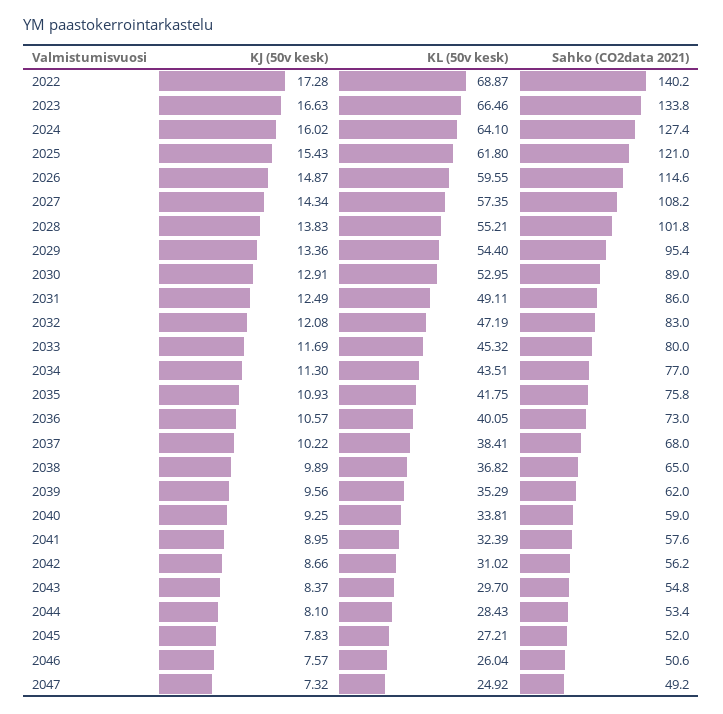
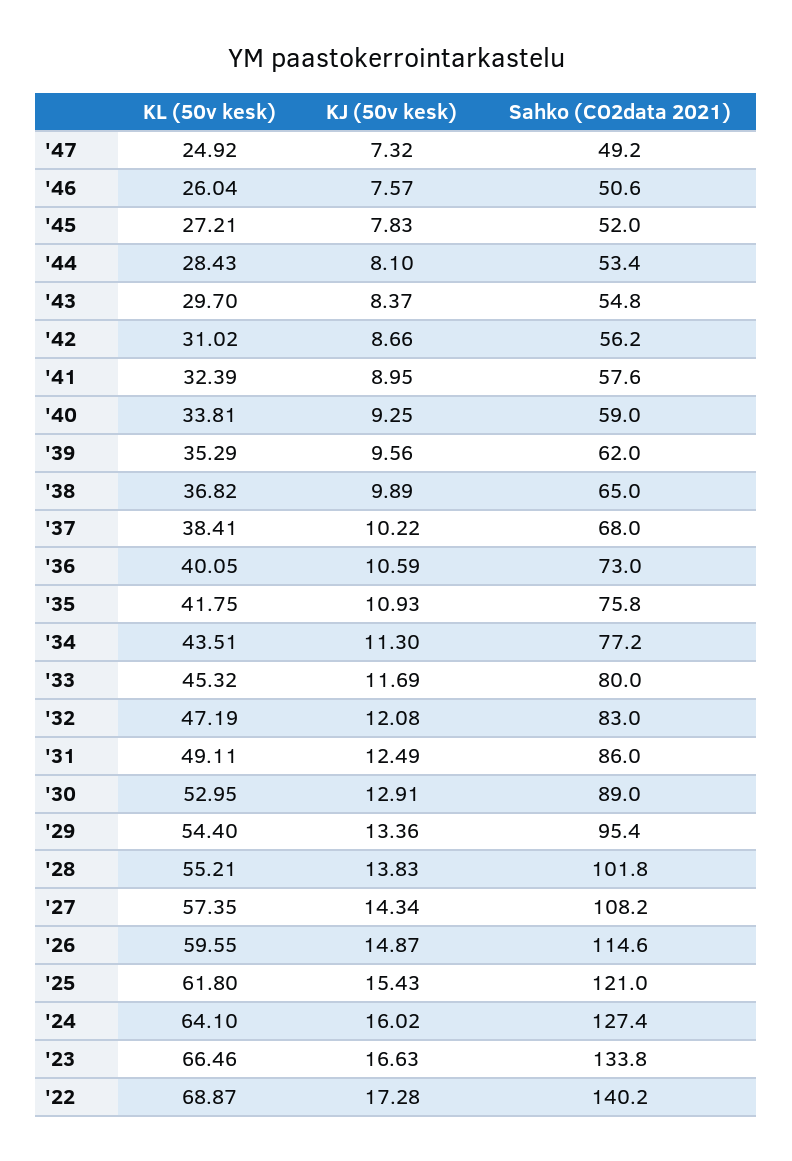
Sahko (CO2data 2021), 2034: 77 -> 77.2
KJ (50v kesk), 2036: 10.57 -> 10.59

